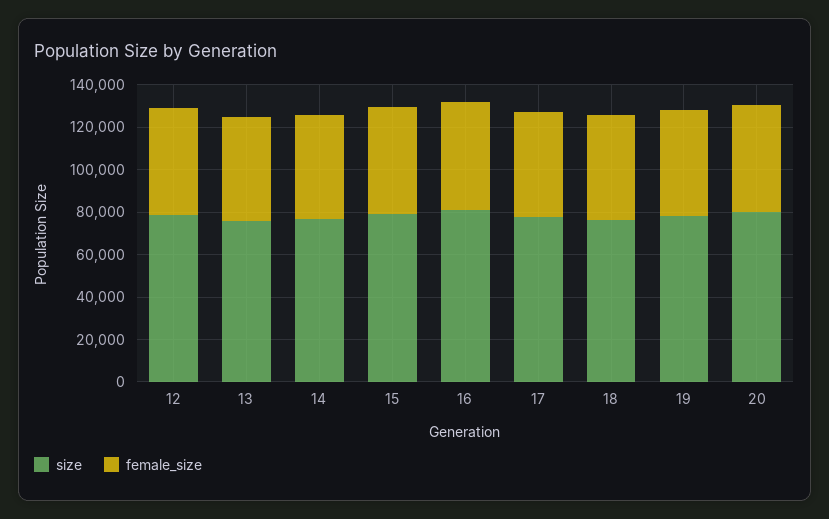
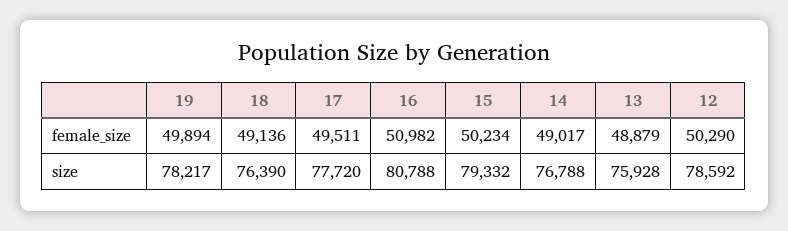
size, 20: 80000 -> none
female_size, 20: 50000 -> none

